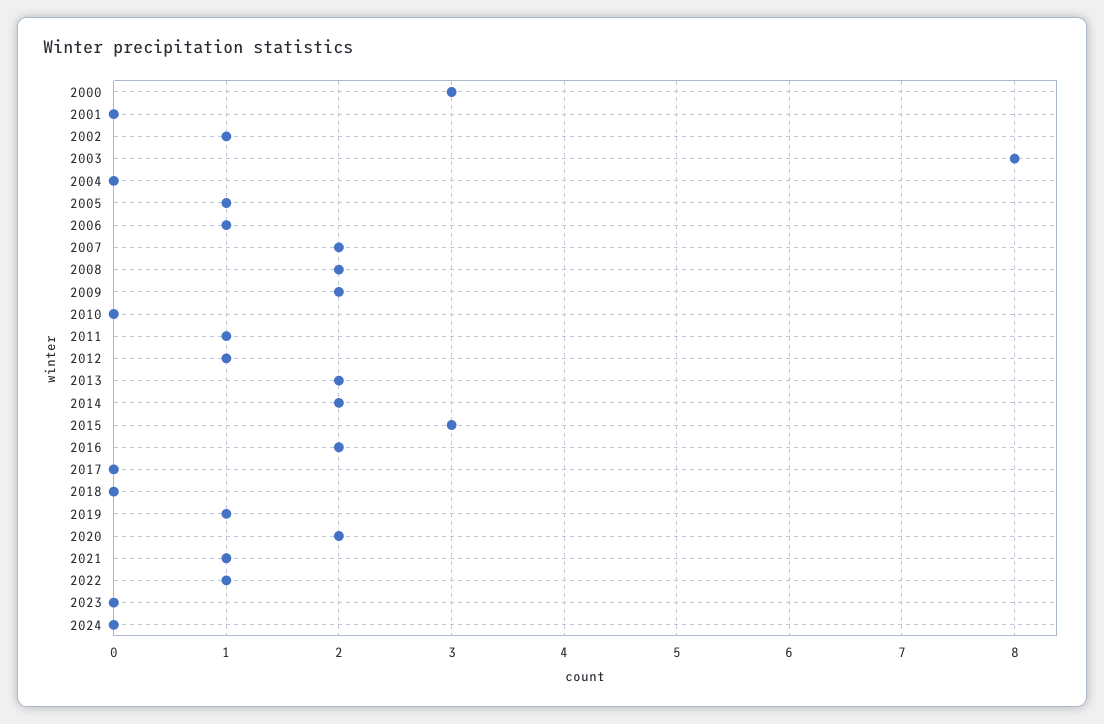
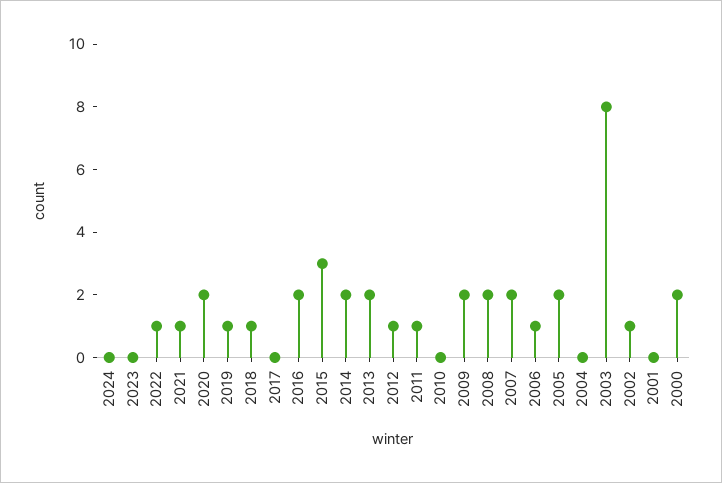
2000: 3 -> 2
2005: 1 -> 2
2018: 0 -> 1

